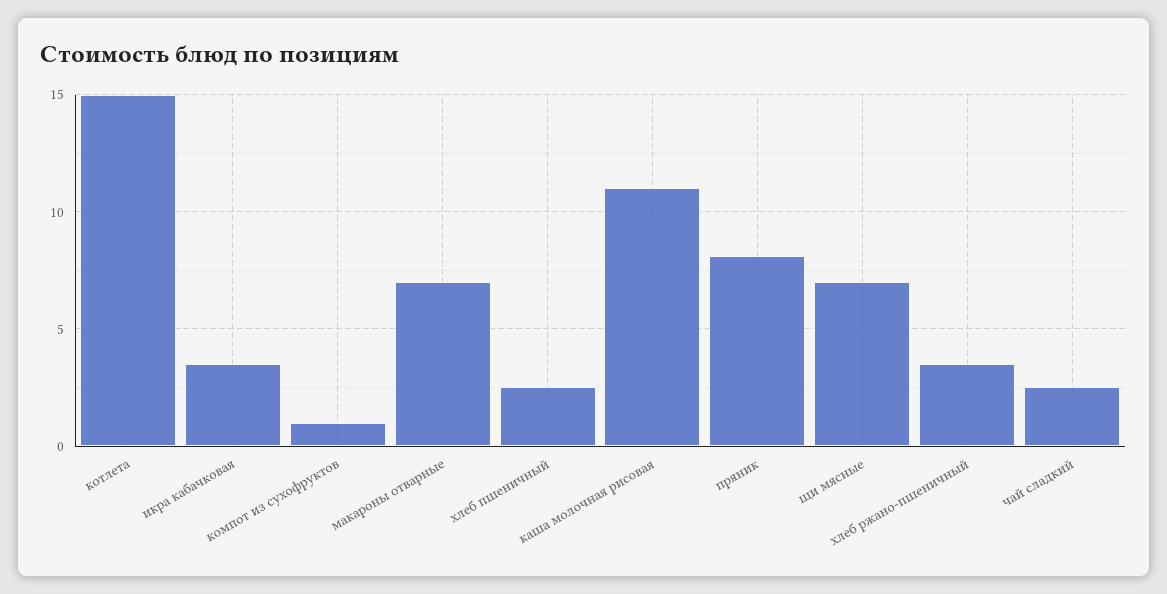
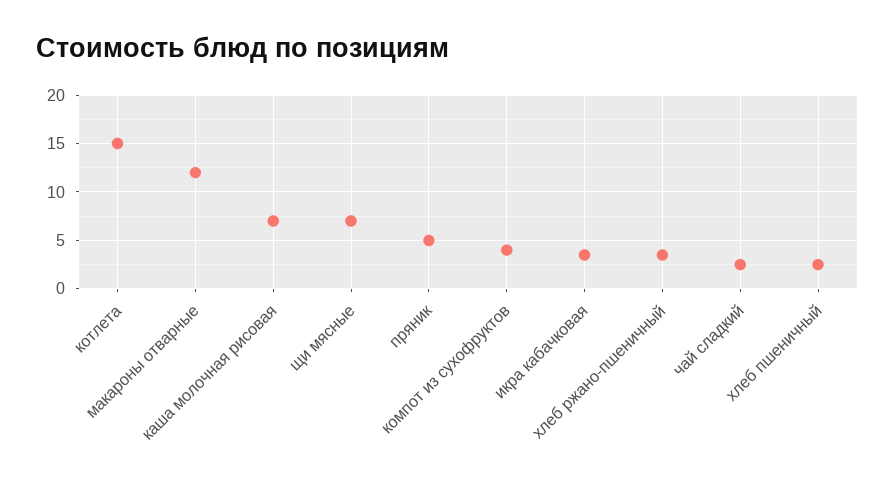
компот из сухофруктов: 1 -> 4
макароны отварные: 7 -> 12
каша молочная рисовая: 11 -> 7
пряник: 8 -> 5

